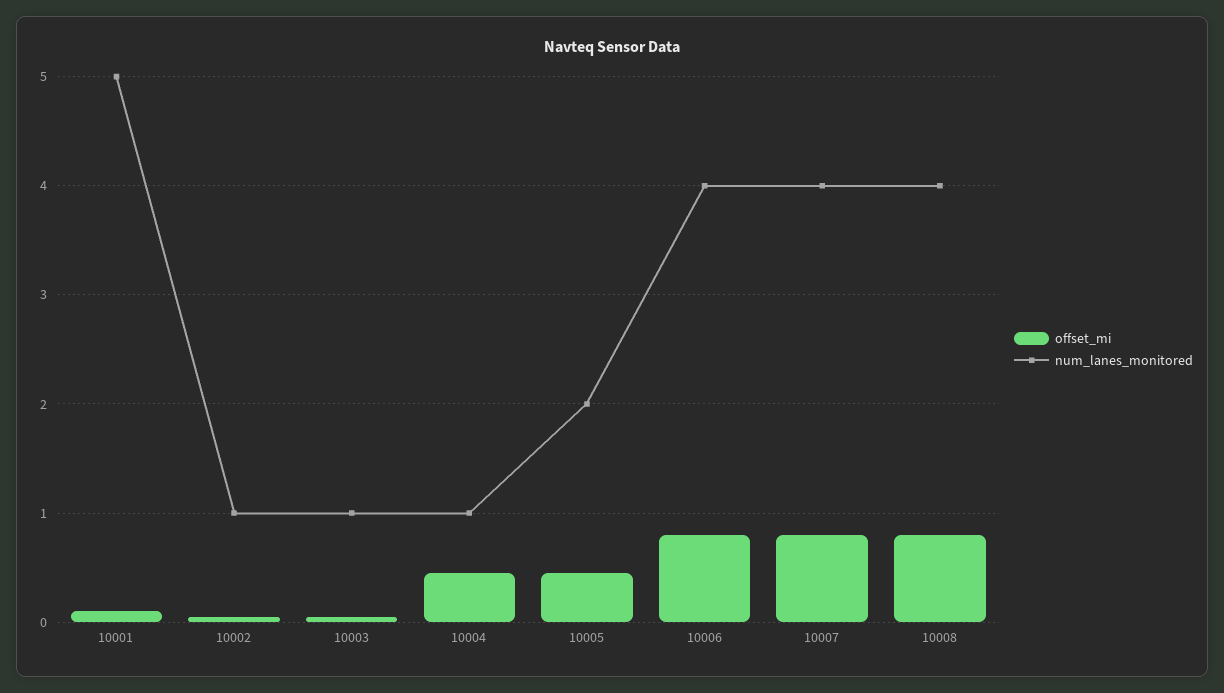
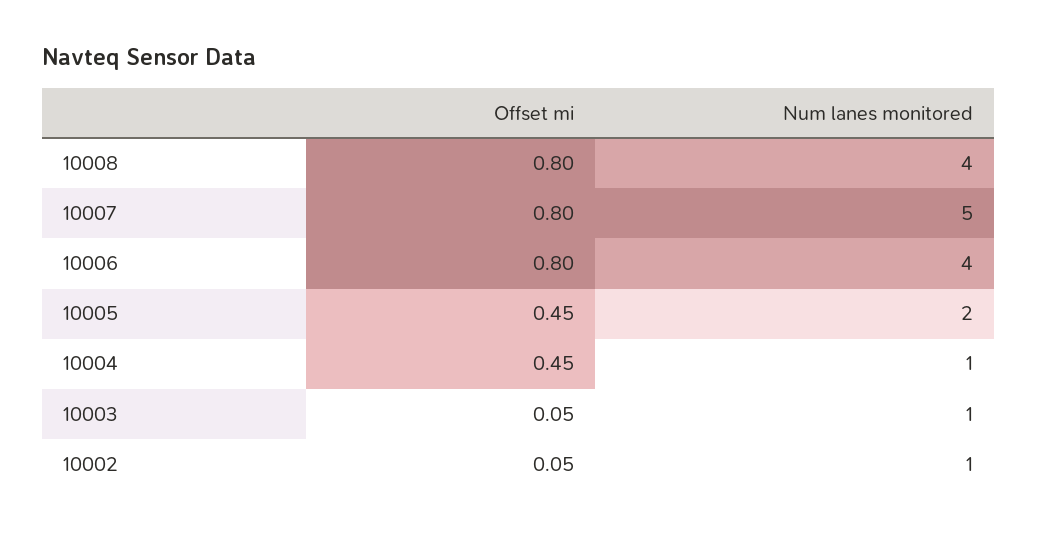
offset_mi, 10001: 0.1 -> none
num_lanes_monitored, 10001: 5 -> none
num_lanes_monitored, 10007: 4 -> 5

